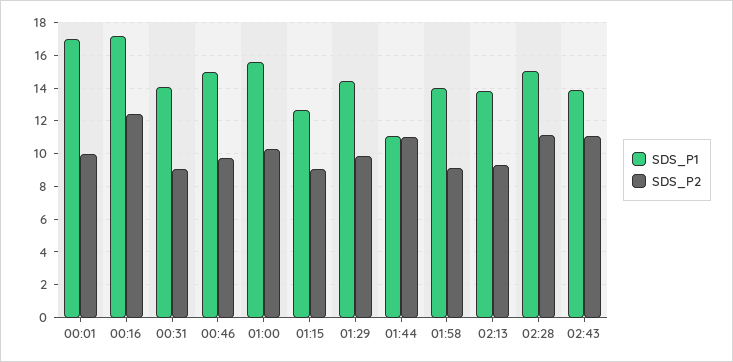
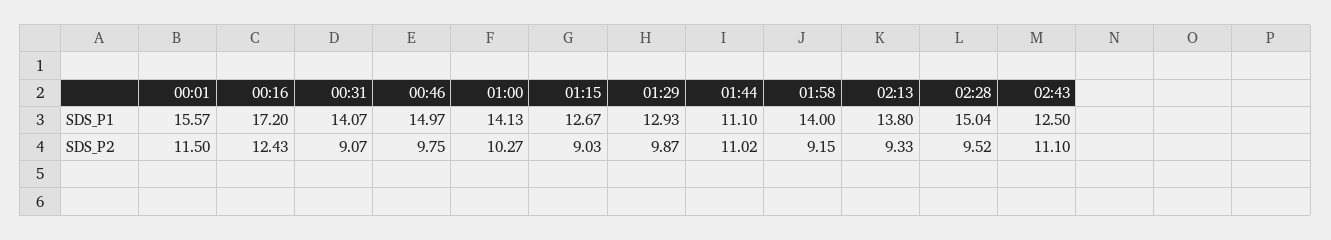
SDS_P1, 00:01: 17 -> 15.57
SDS_P2, 00:01: 10 -> 11.5
SDS_P1, 01:00: 15.5 -> 14.13
SDS_P1, 01:29: 14.5 -> 12.93
SDS_P2, 02:28: 11 -> 9.52
SDS_P1, 02:43: 14 -> 12.5

